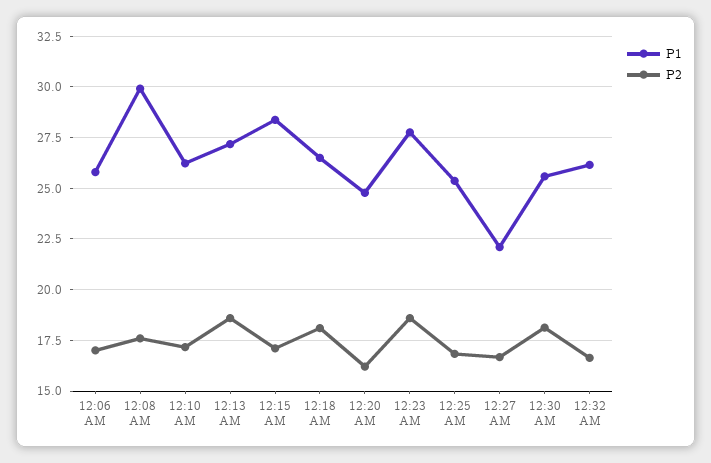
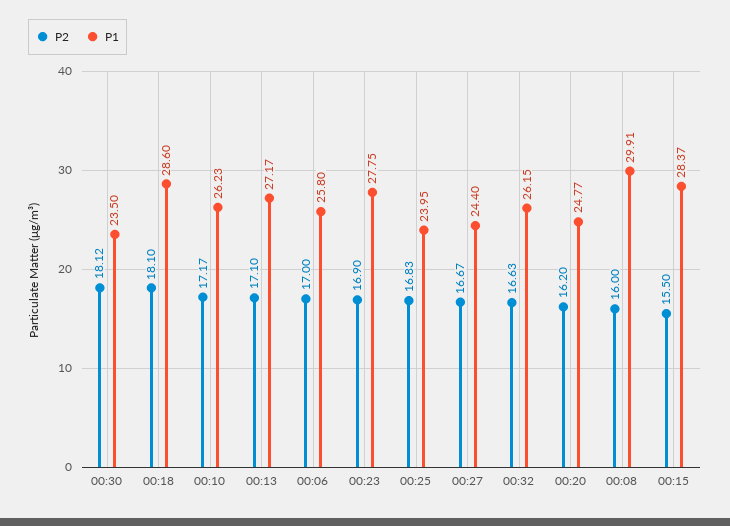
P2, 12:08 AM: 17.5 -> 16
P2, 12:13 AM: 18.5 -> 17.1
P2, 12:15 AM: 17 -> 15.5
P1, 12:18 AM: 26.5 -> 28.6
P2, 12:23 AM: 18.5 -> 16.9
P1, 12:25 AM: 25.5 -> 23.95
P1, 12:27 AM: 22 -> 24.4
P1, 12:30 AM: 25.5 -> 23.5

